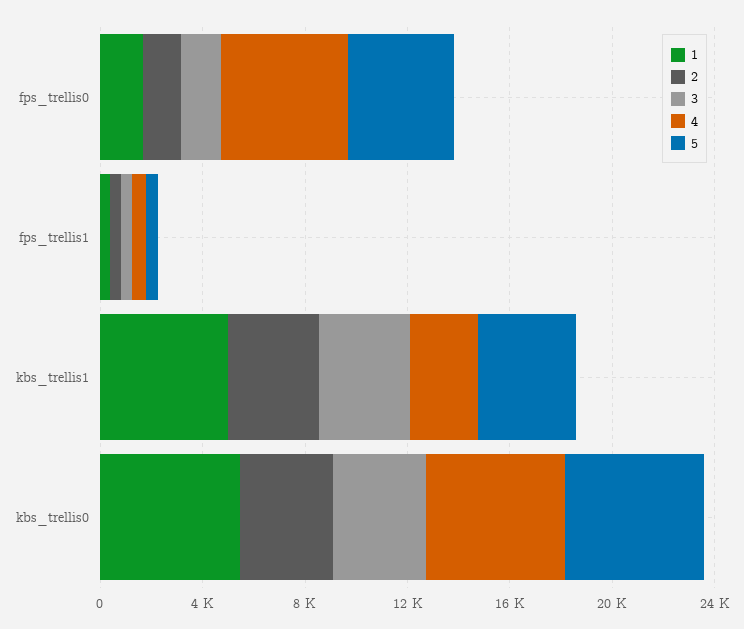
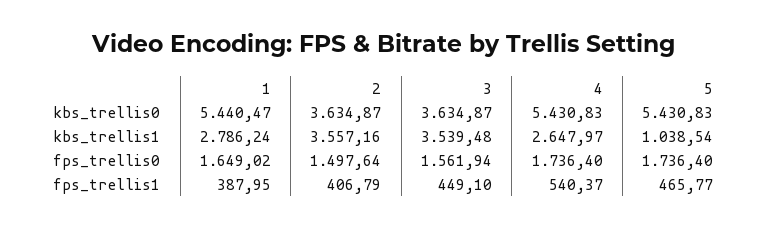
4, fps_trellis0: 5000 -> 1736.4
5, fps_trellis0: 4000 -> 1736.4
1, kbs_trellis1: 5000 -> 2786.24
5, kbs_trellis1: 4000 -> 1038.54

